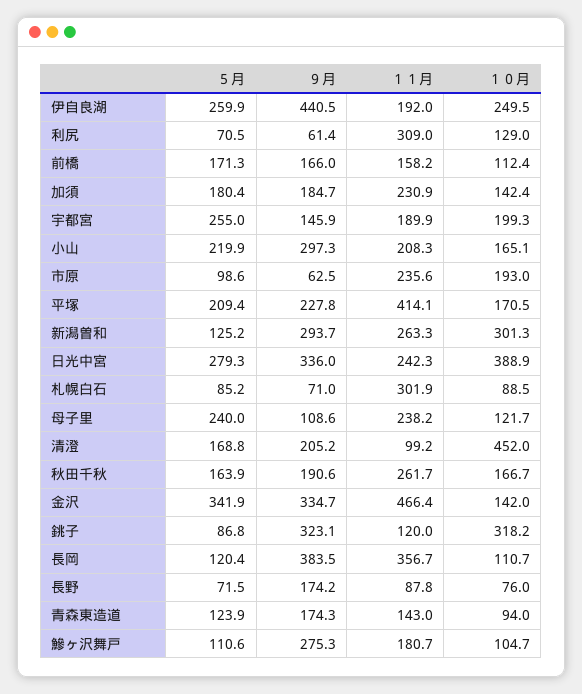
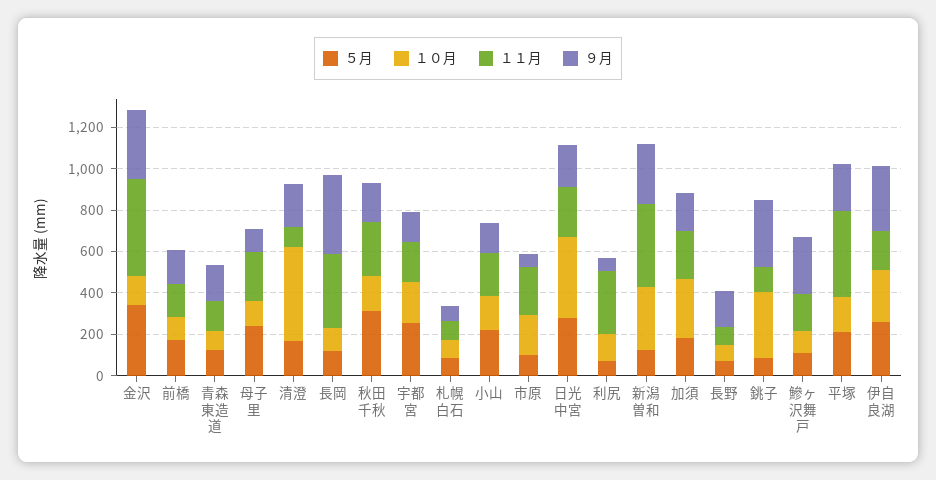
９月, 伊自良湖: 440.5 -> 300
１０月, 加須: 142.4 -> 300
９月, 小山: 297.3 -> 150
１１月, 新潟曽和: 263.3 -> 400
９月, 日光中宮: 336 -> 200
１１月, 札幌白石: 301.9 -> 100
５月, 秋田千秋: 163.9 -> 300

